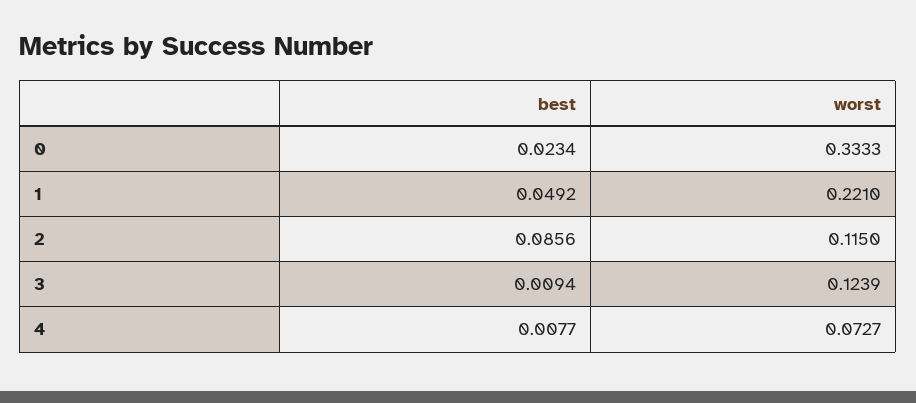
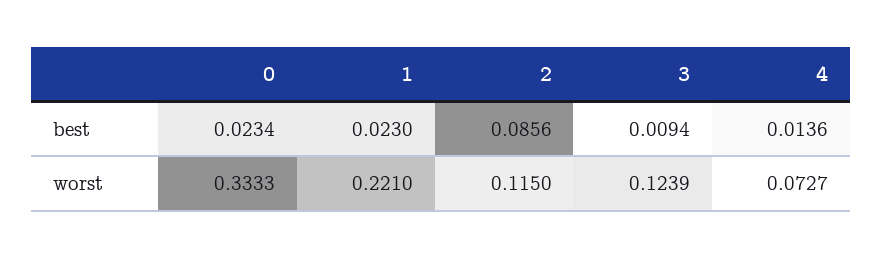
best, 1: 0.0492 -> 0.023
best, 4: 0.0077 -> 0.0136

